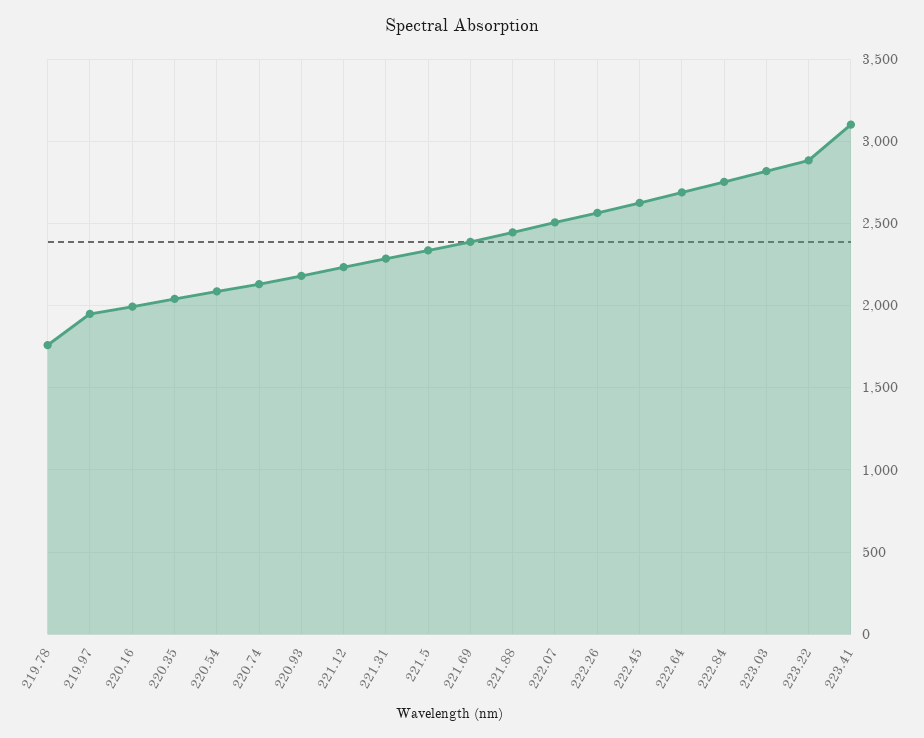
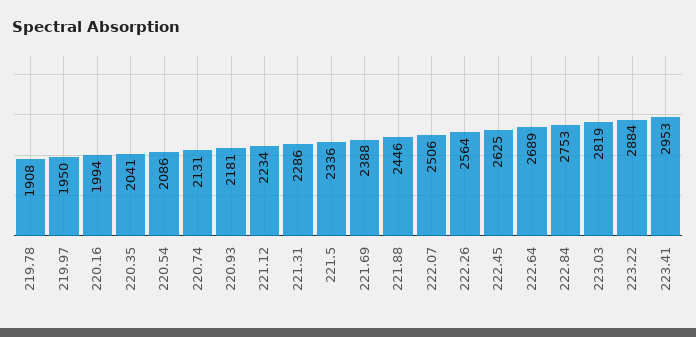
219.78: 1750 -> 1908
223.41: 3100 -> 2953

